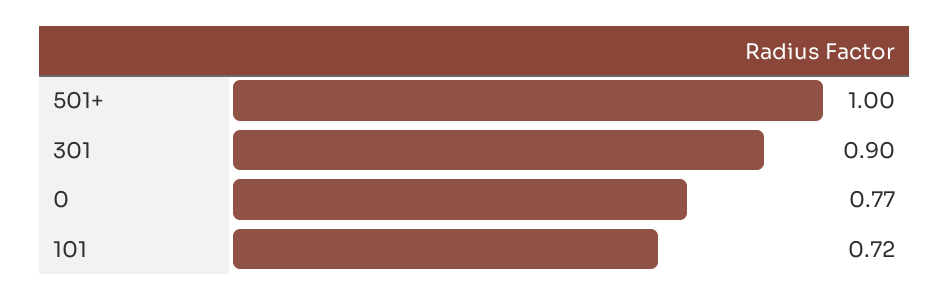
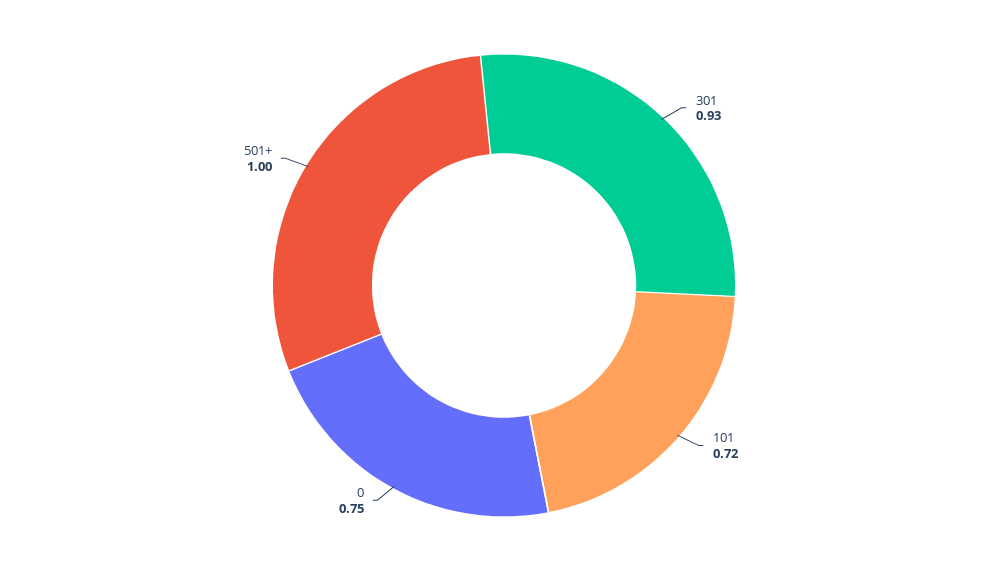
301: 0.9 -> 0.93
0: 0.77 -> 0.75

